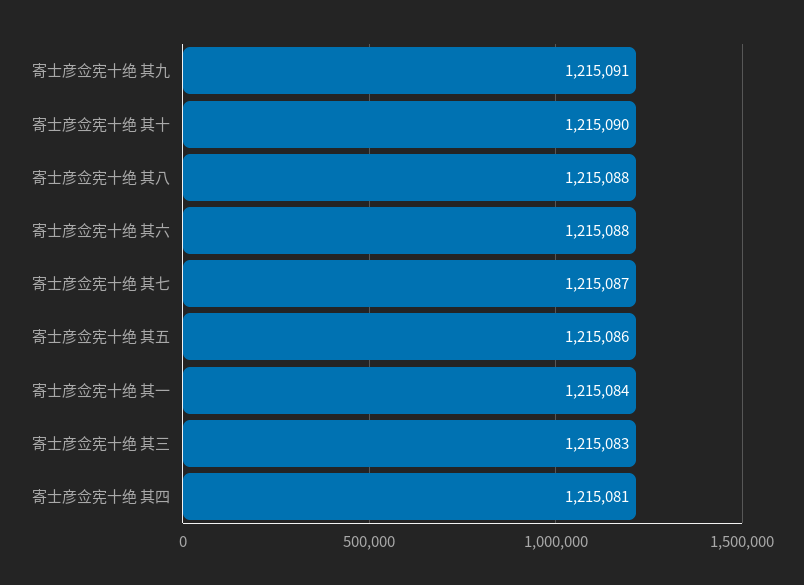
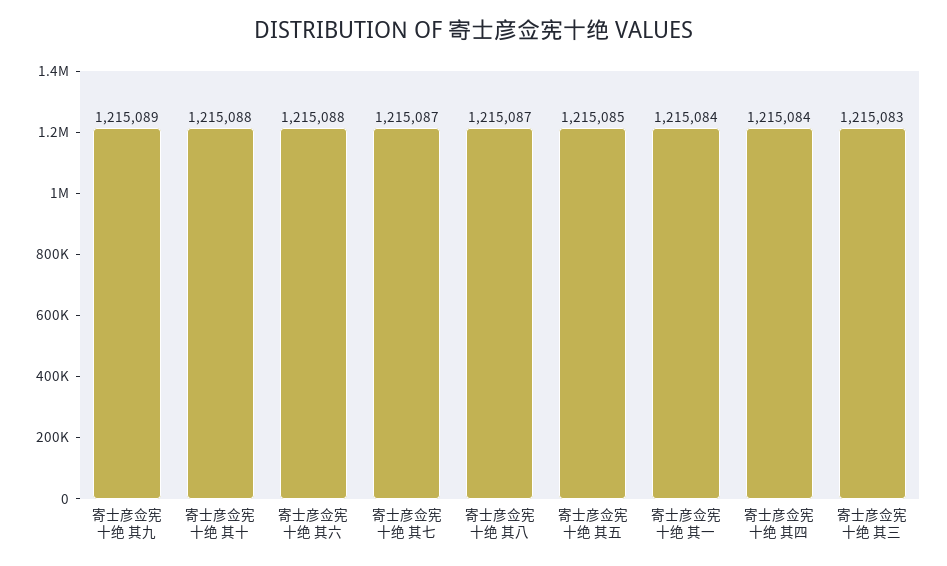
寄士彦佥宪十绝 其九: 1215091 -> 1215089
寄士彦佥宪十绝 其十: 1215090 -> 1215088
寄士彦佥宪十绝 其八: 1215088 -> 1215087
寄士彦佥宪十绝 其五: 1215086 -> 1215085
寄士彦佥宪十绝 其四: 1215081 -> 1215084

